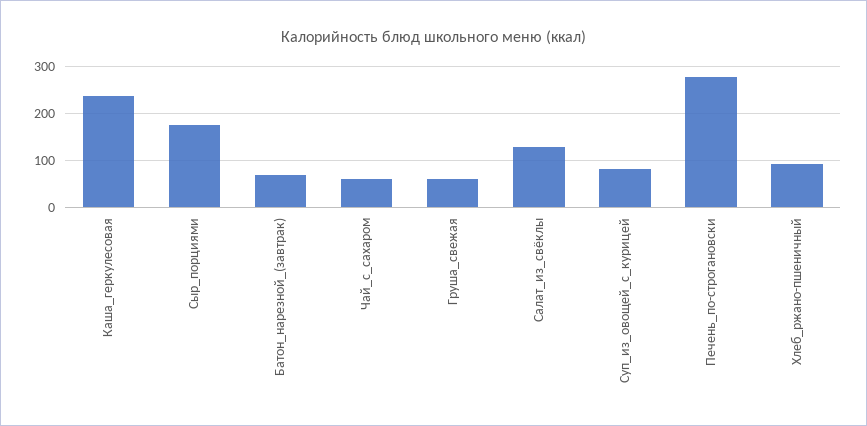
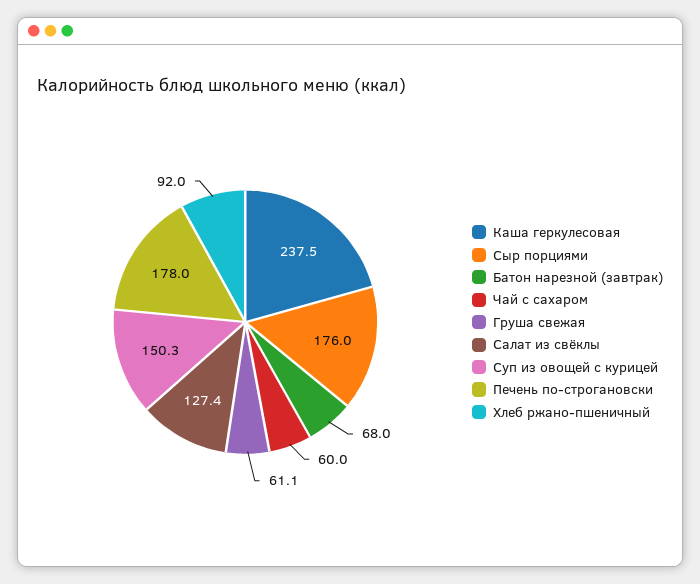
Суп_из_овощей_с_курицей: 80 -> 150.3
Печень_по-строгановски: 280 -> 178

